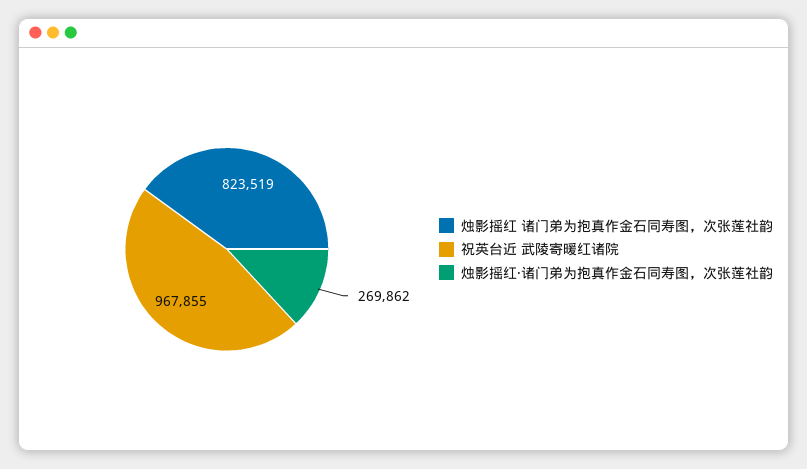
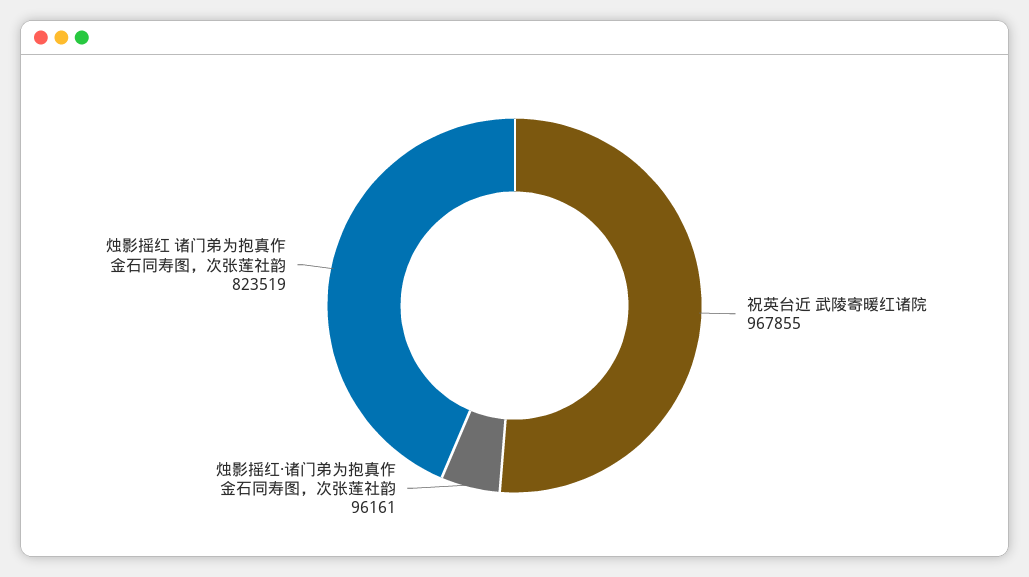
烛影摇红·诸门弟为抱真作金石同寿图，次张莲社韵: 269862 -> 96161

